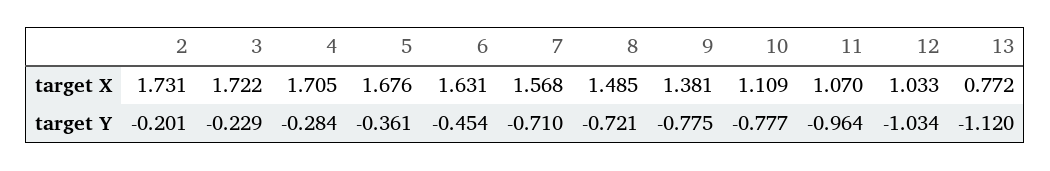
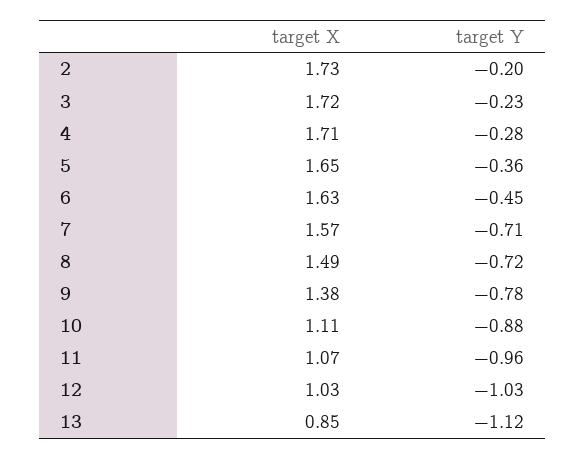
5, target X: 1.676 -> 1.65
13, target X: 0.772 -> 0.85
10, target Y: -0.777 -> -0.88

